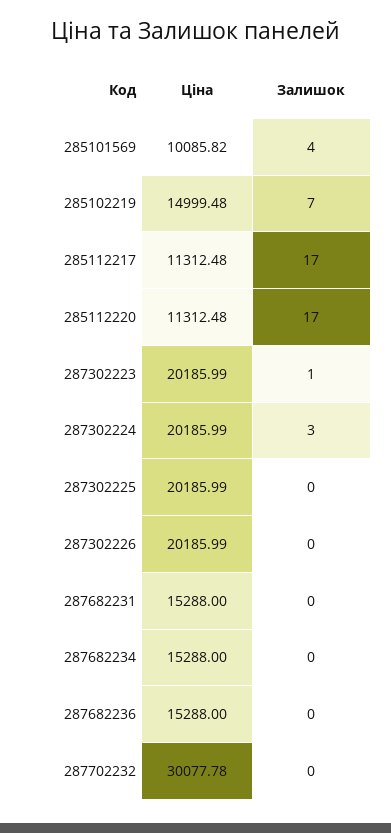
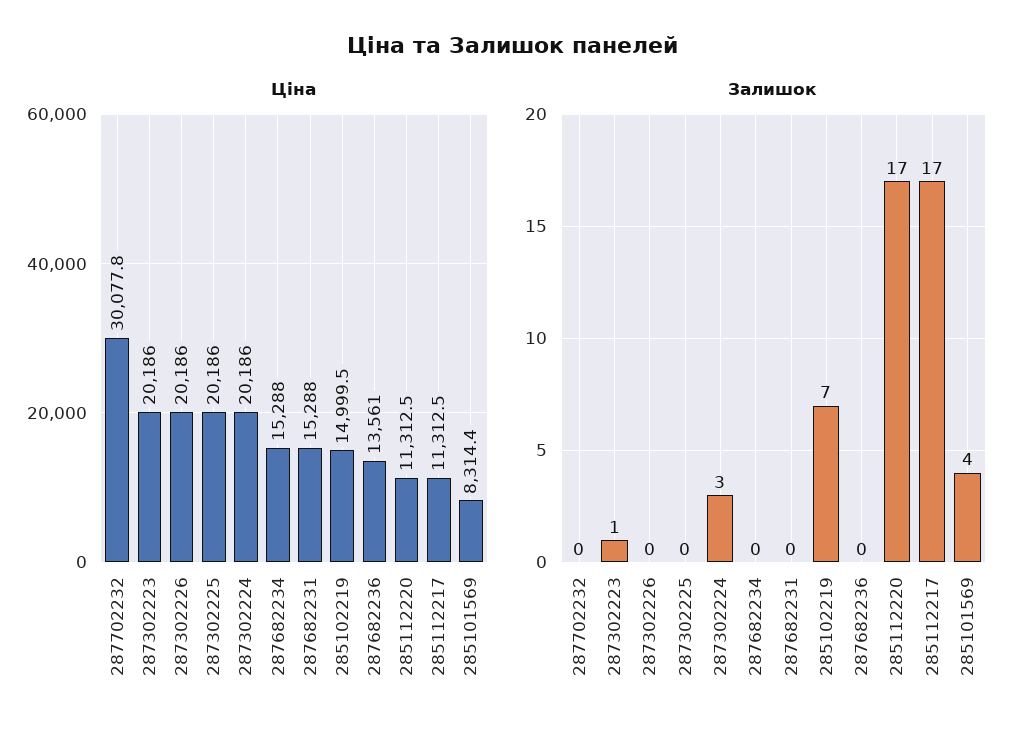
Ціна, 285101569: 10085.82 -> 8314.4
Ціна, 287682236: 15288 -> 13561

